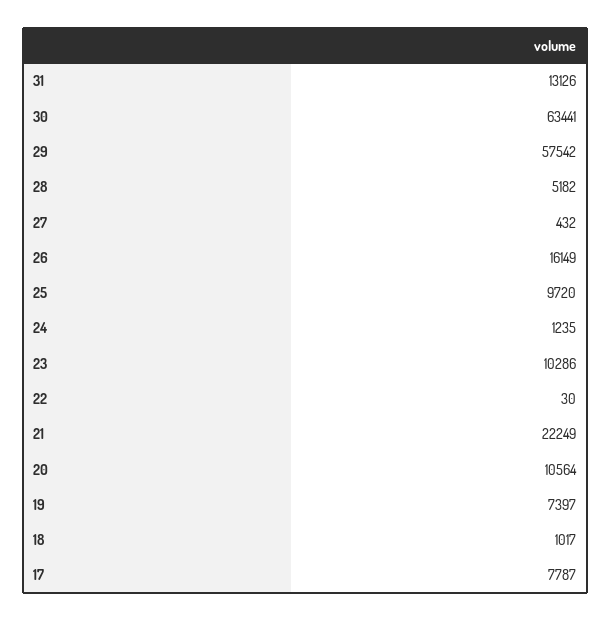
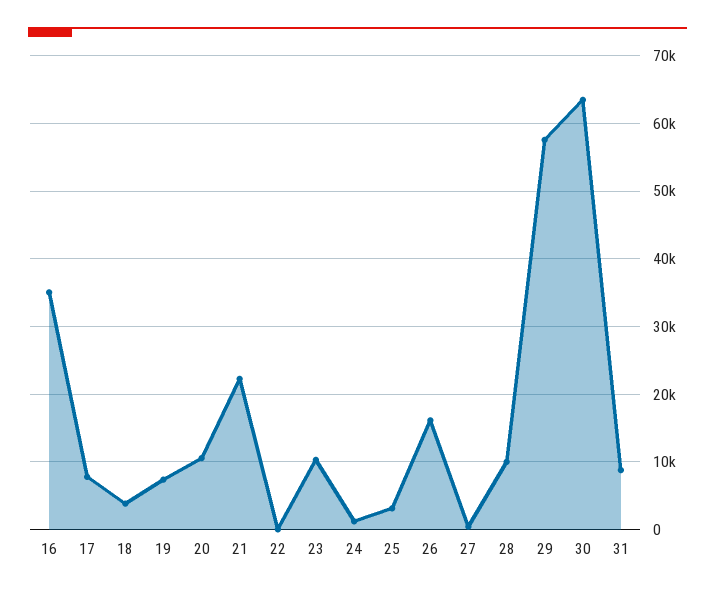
31: 13126 -> 9000
28: 5182 -> 10000
25: 9720 -> 3000
18: 1017 -> 4000
16: none -> 35000

